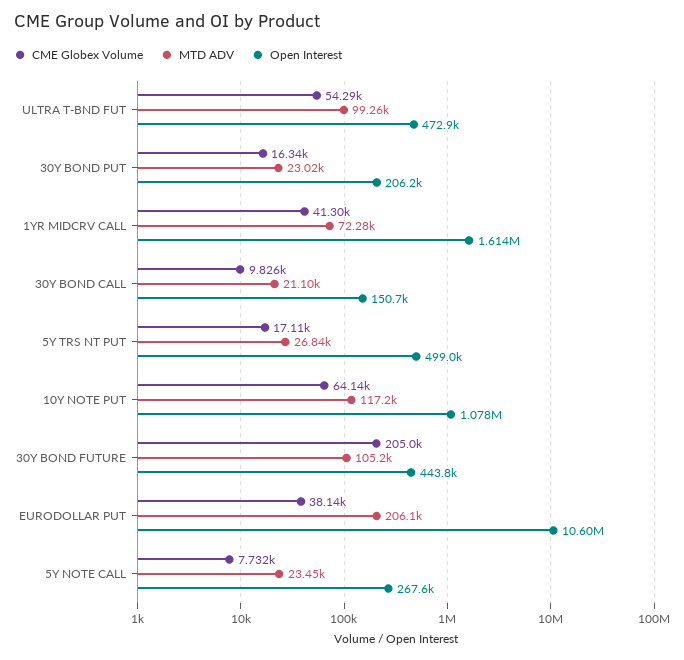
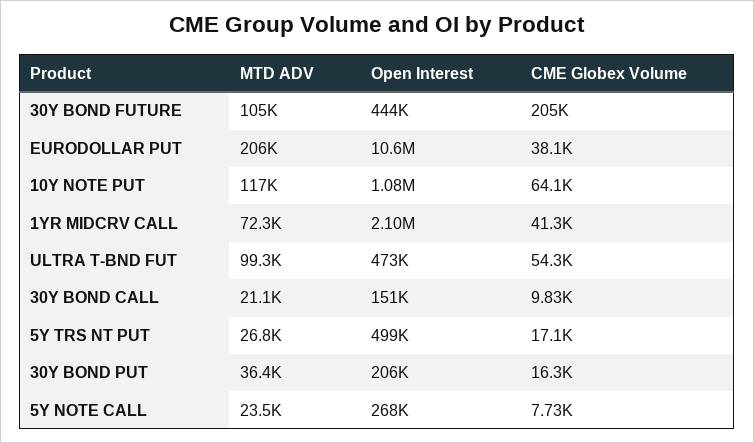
MTD ADV, 30Y BOND PUT: 23020 -> 36400
Open Interest, 1YR MIDCRV CALL: 1614000 -> 2100000

